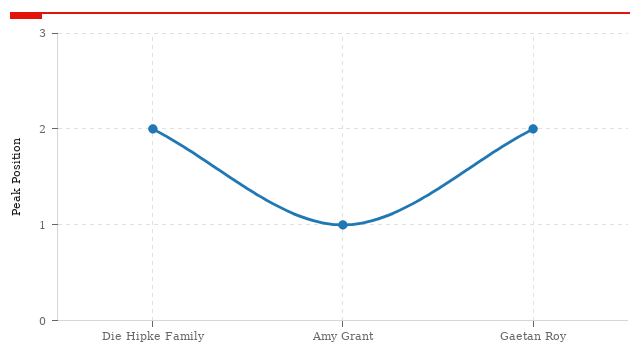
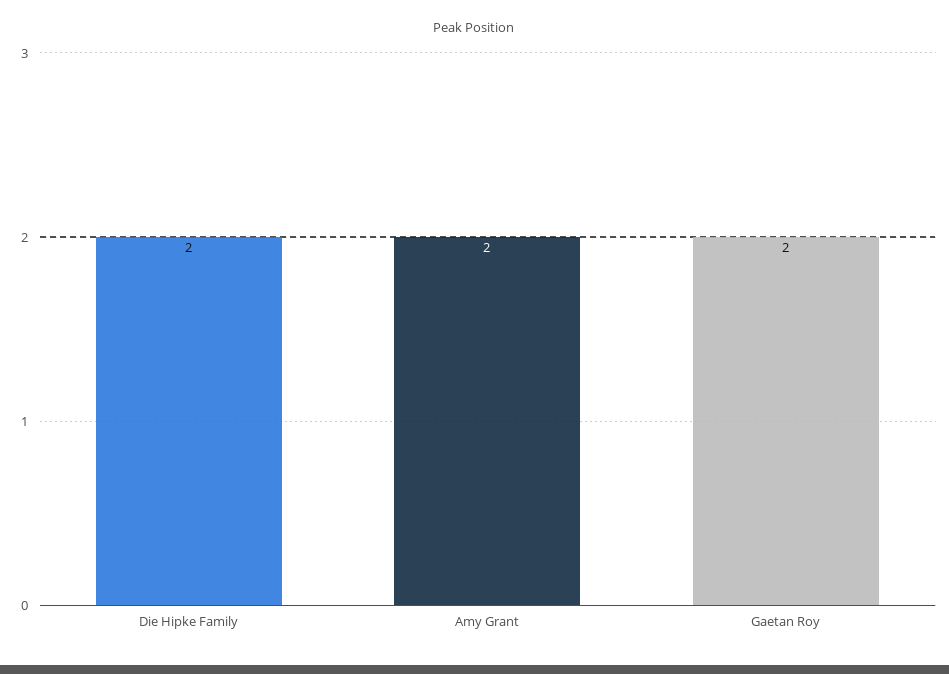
Amy Grant: 1 -> 2

